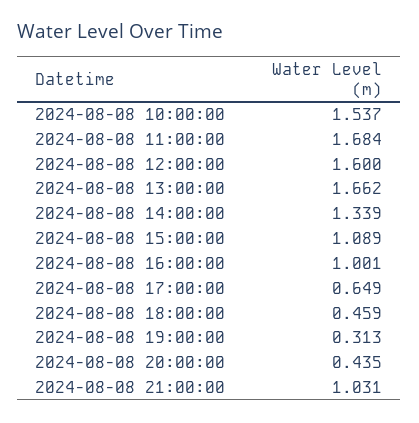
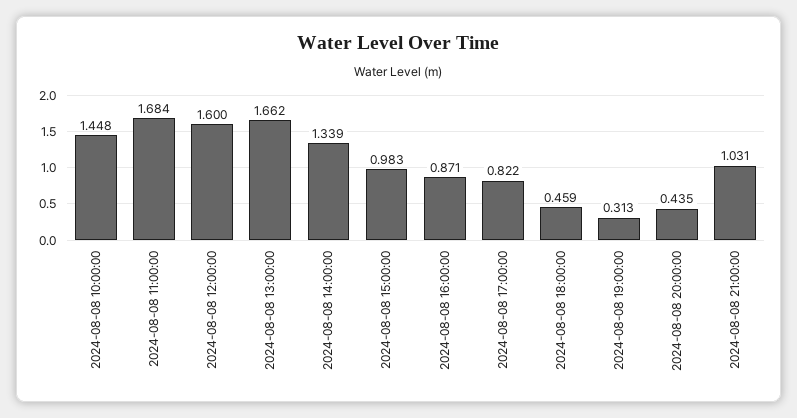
2024-08-08 10:00:00: 1.537 -> 1.448
2024-08-08 15:00:00: 1.089 -> 0.983
2024-08-08 16:00:00: 1.001 -> 0.871
2024-08-08 17:00:00: 0.649 -> 0.822

